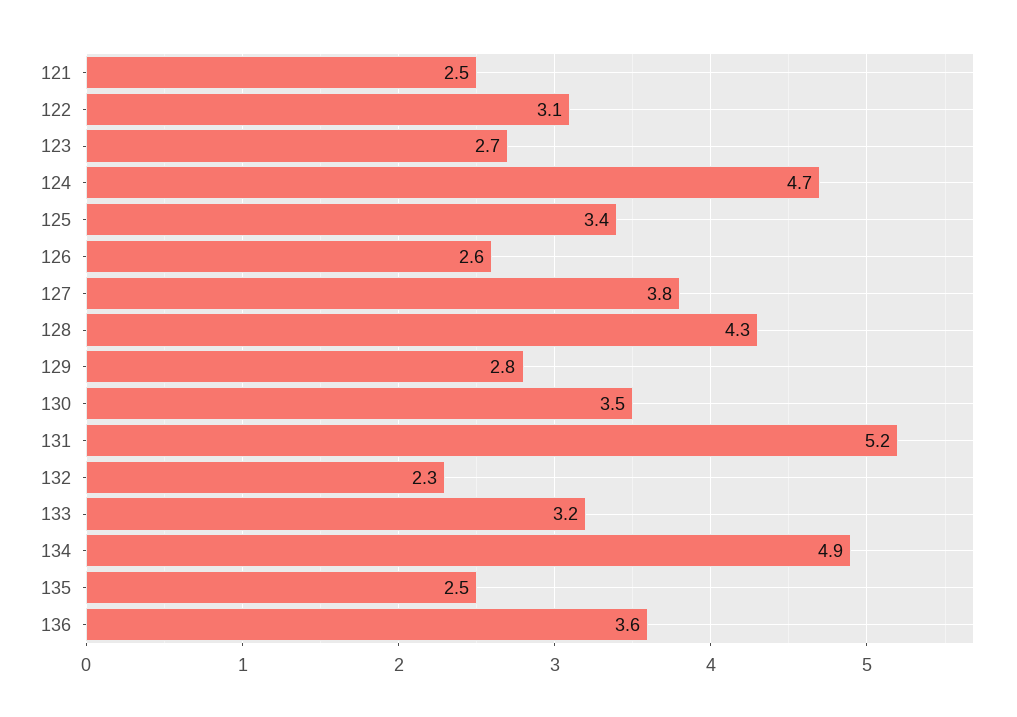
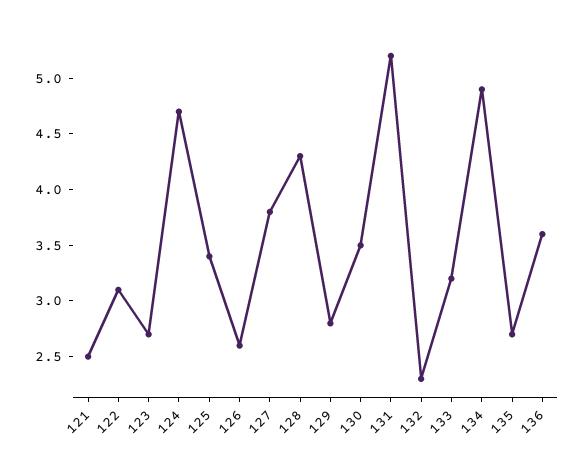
135: 2.5 -> 2.7

